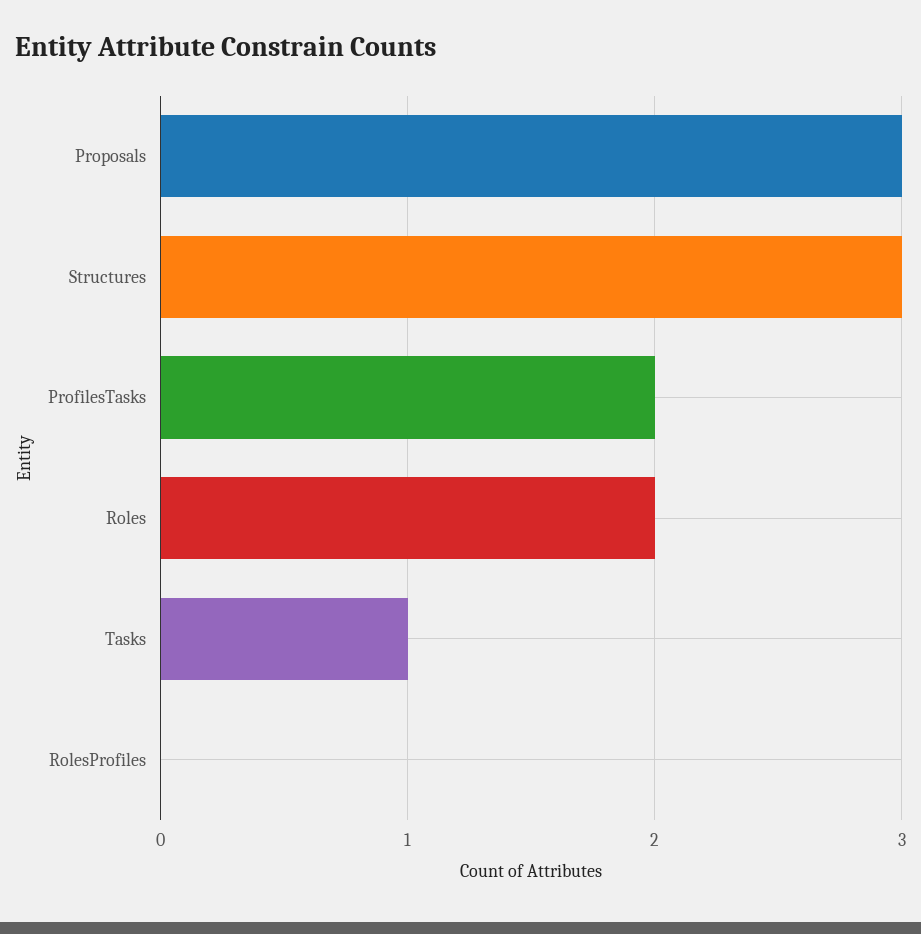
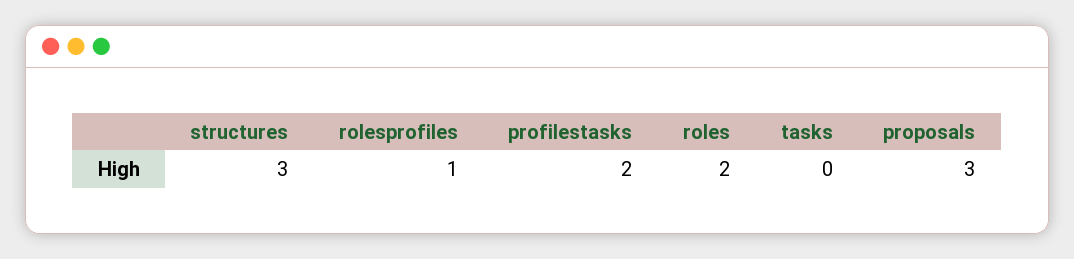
Tasks: 1 -> 0
RolesProfiles: 0 -> 1

